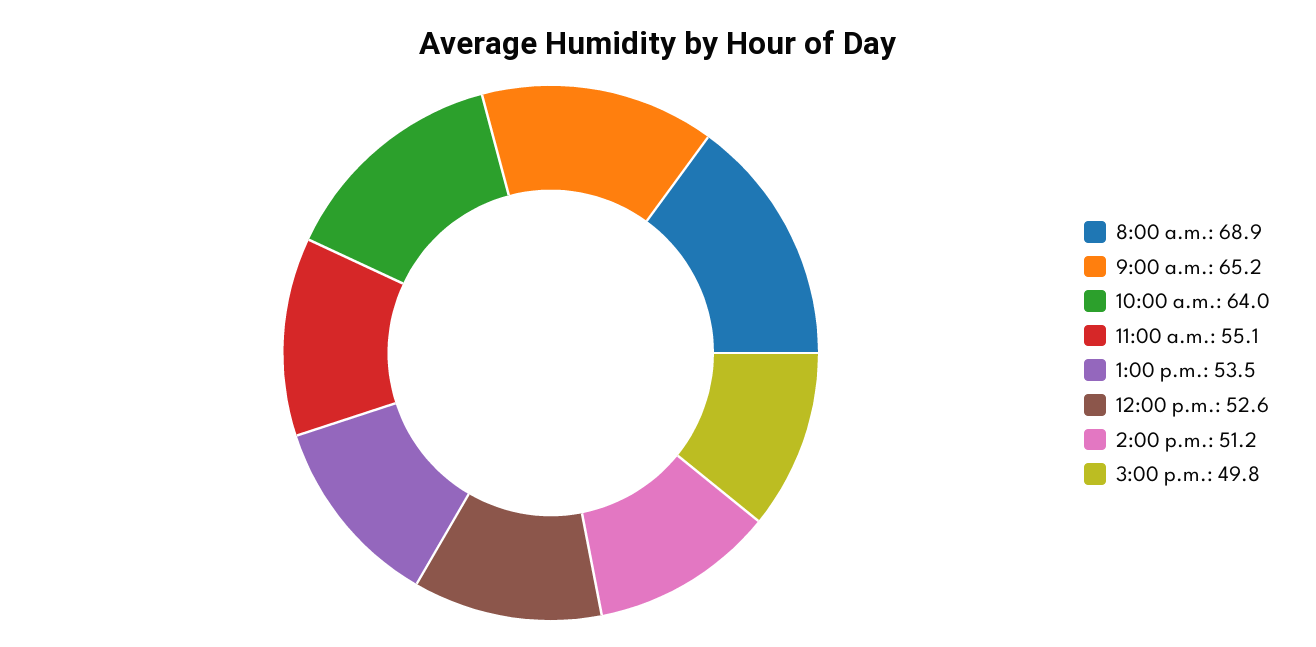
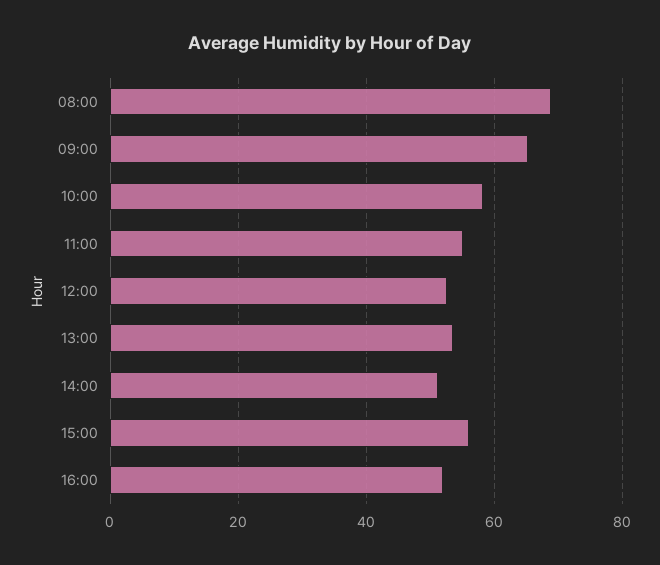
10:00 a.m.: 64 -> 58
3:00 p.m.: 49.8 -> 56
16:00: none -> 52

